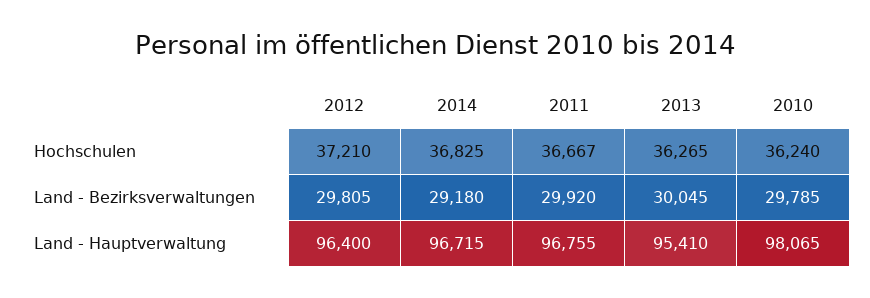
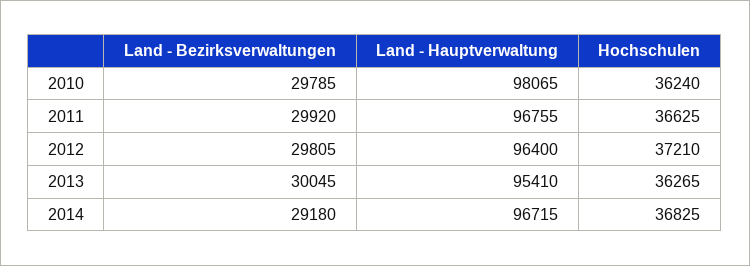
2011, Hochschulen: 36667 -> 36625

